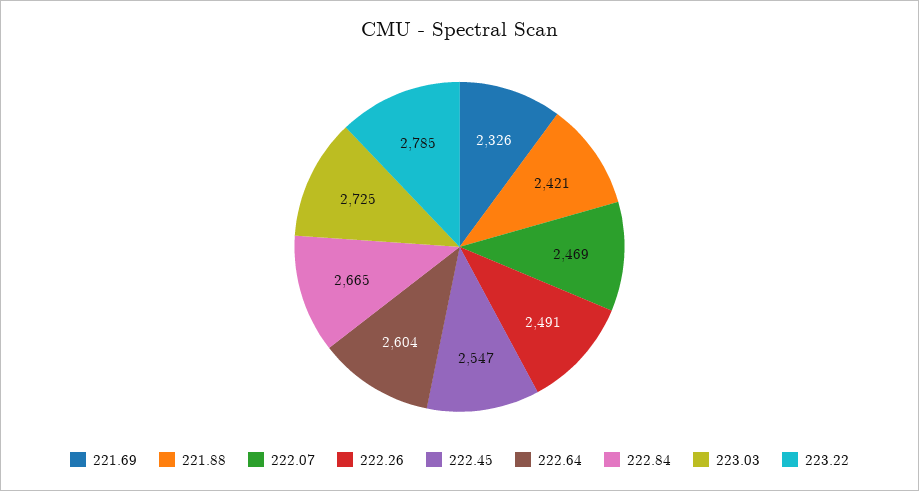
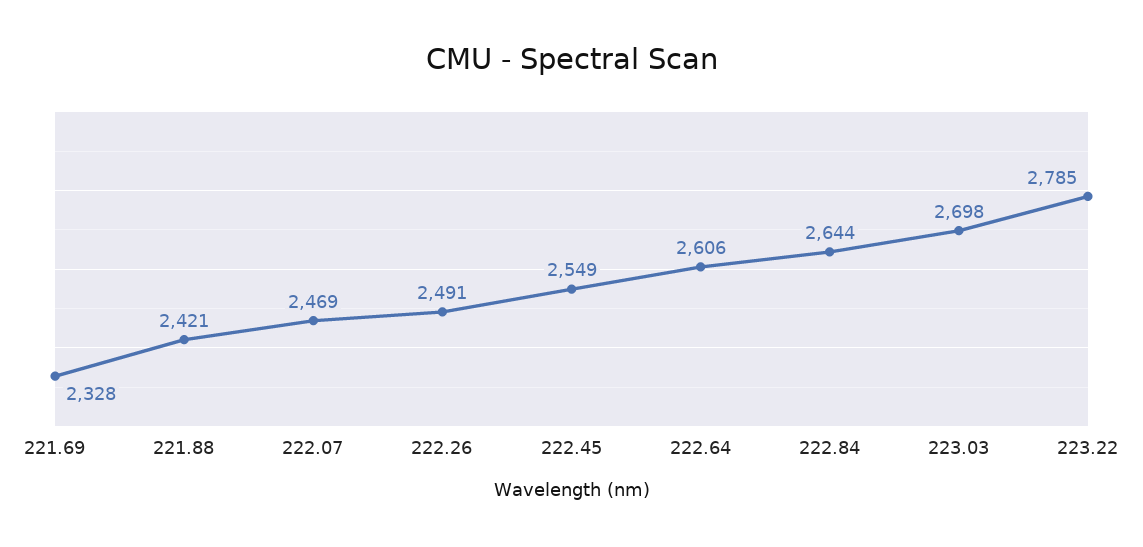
221.69: 2326 -> 2328
222.45: 2547 -> 2549
222.64: 2604 -> 2606
222.84: 2665 -> 2644
223.03: 2725 -> 2698

